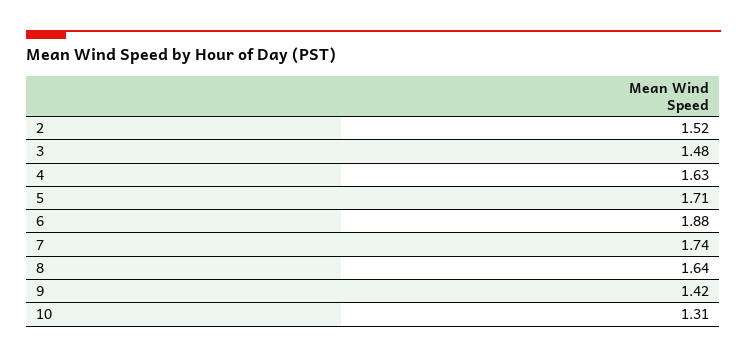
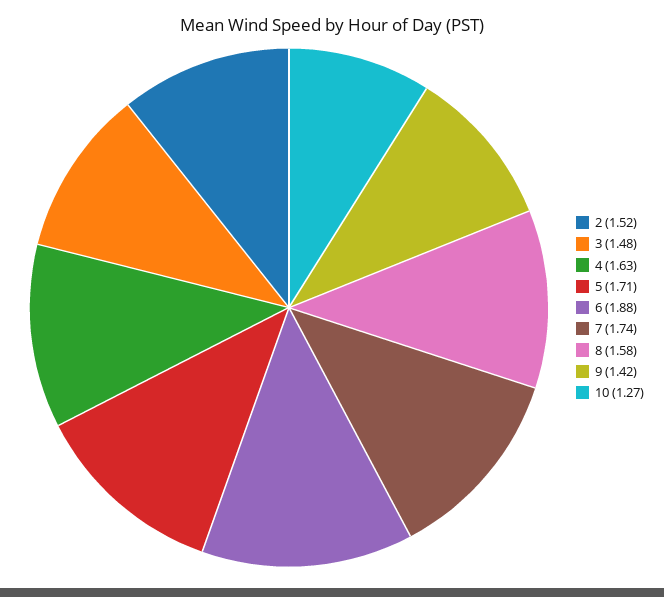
8: 1.64 -> 1.58
10: 1.31 -> 1.27

